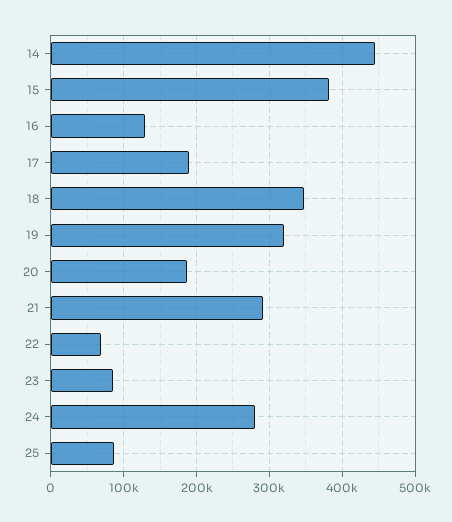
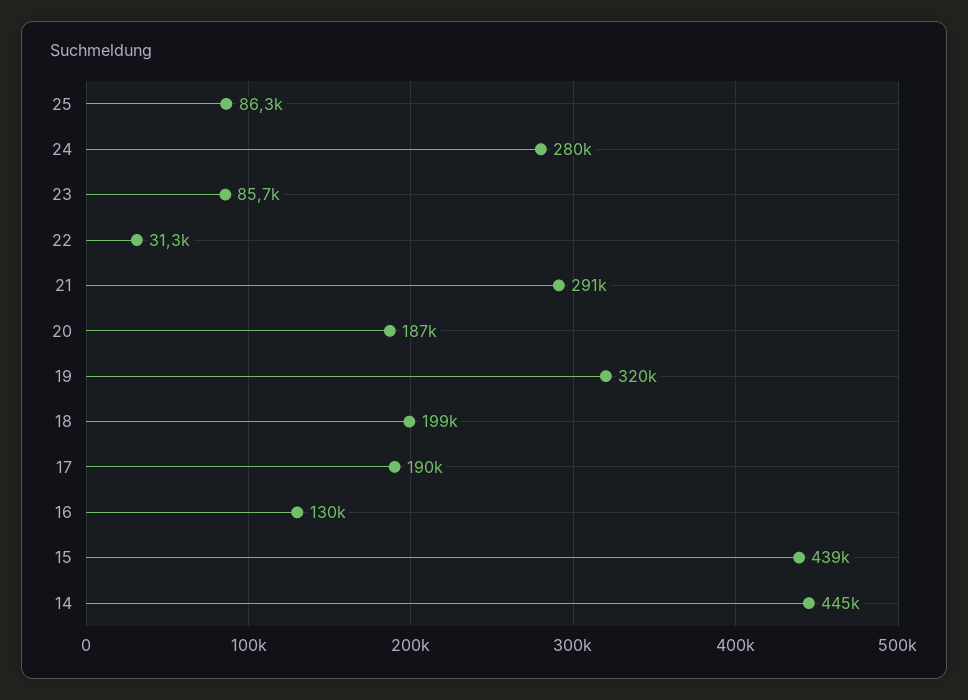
15: 380000 -> 439000
18: 350000 -> 199000
22: 70000 -> 31300

